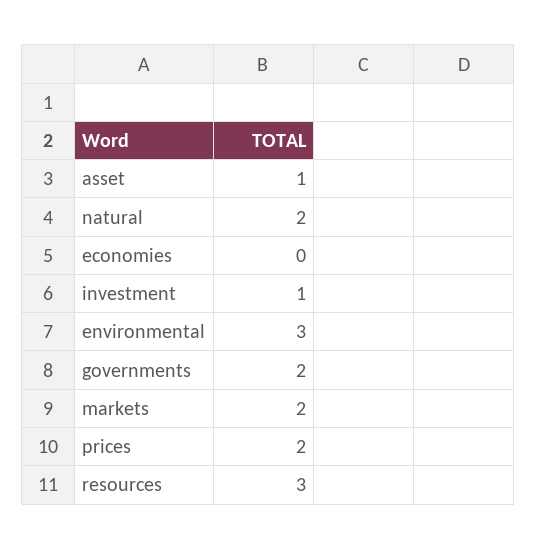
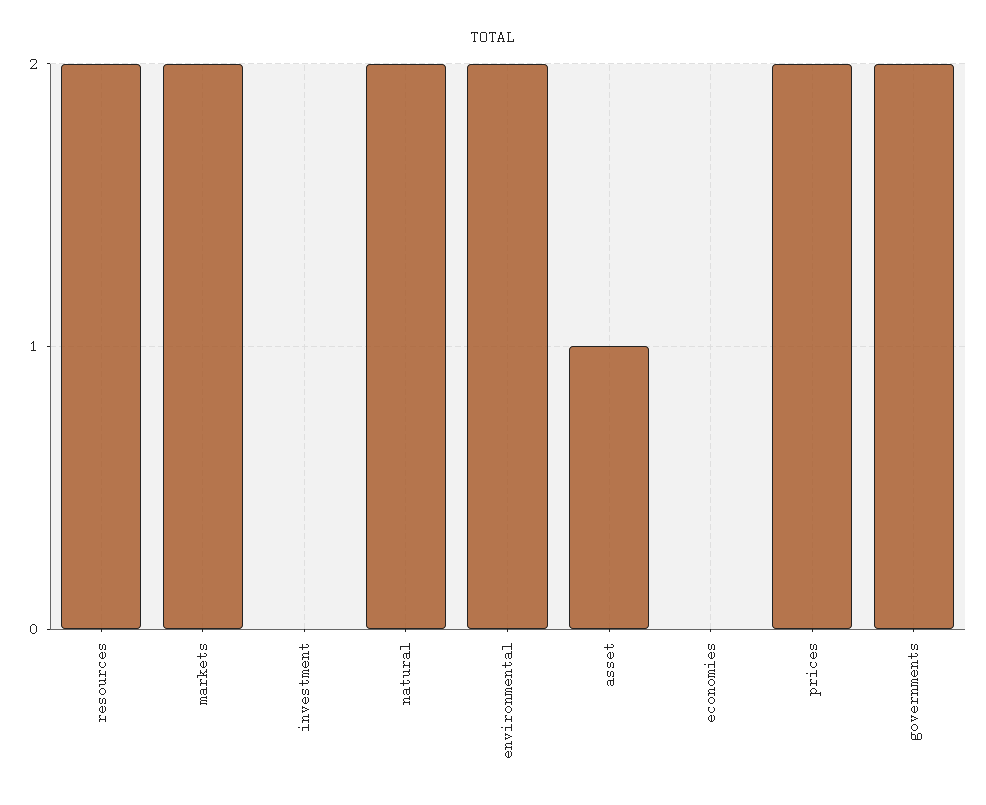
investment: 1 -> 0
environmental: 3 -> 2
resources: 3 -> 2

